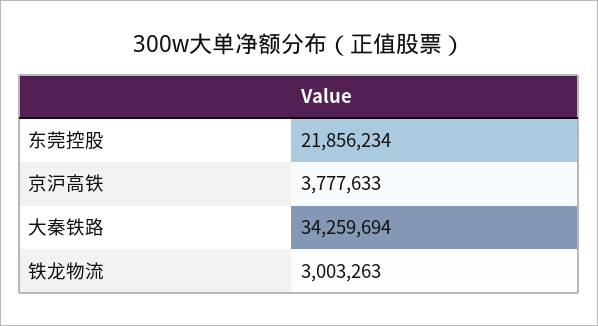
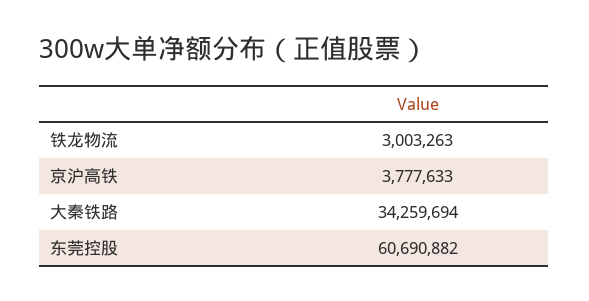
东莞控股: 21856234 -> 60690882

